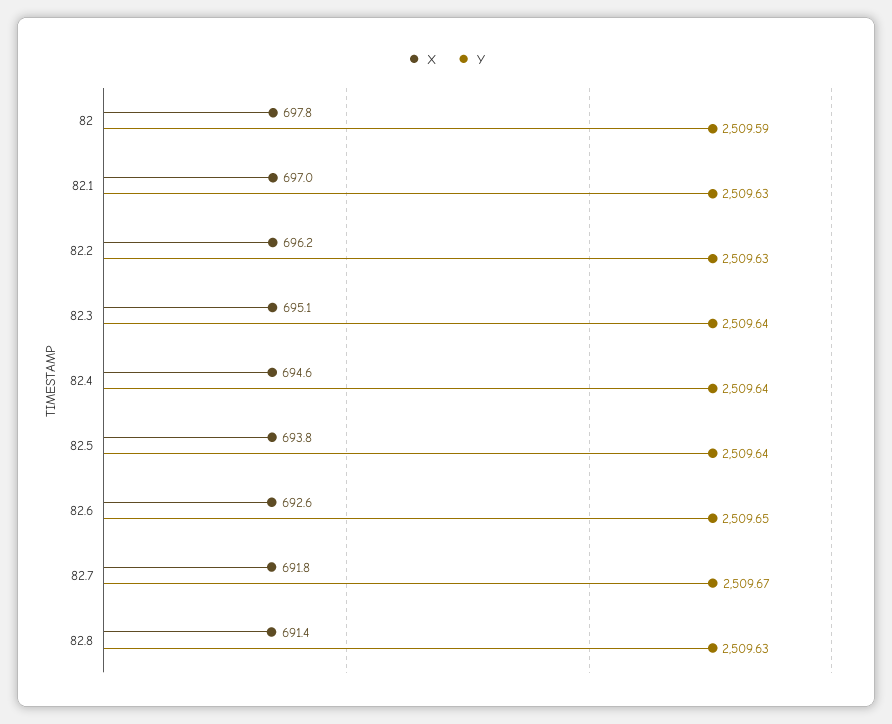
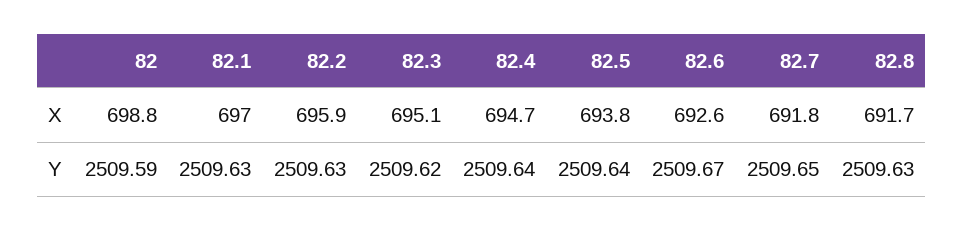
X, 82: 697.8 -> 698.8
X, 82.2: 696.2 -> 695.9
Y, 82.3: 2509.64 -> 2509.62
X, 82.4: 694.6 -> 694.7
Y, 82.6: 2509.65 -> 2509.67
Y, 82.7: 2509.67 -> 2509.65
X, 82.8: 691.4 -> 691.7

